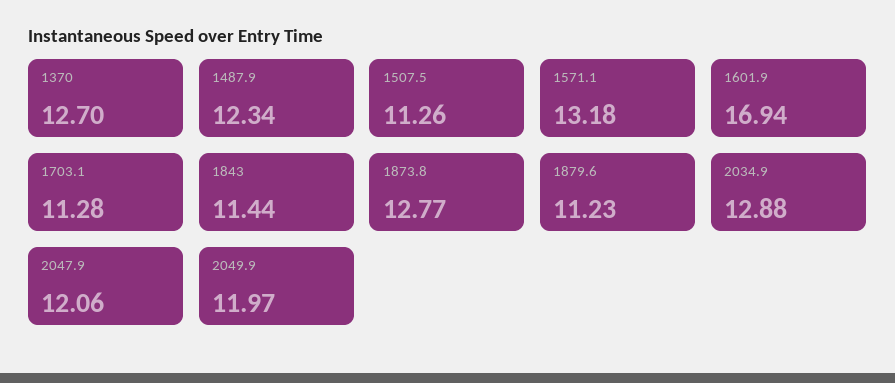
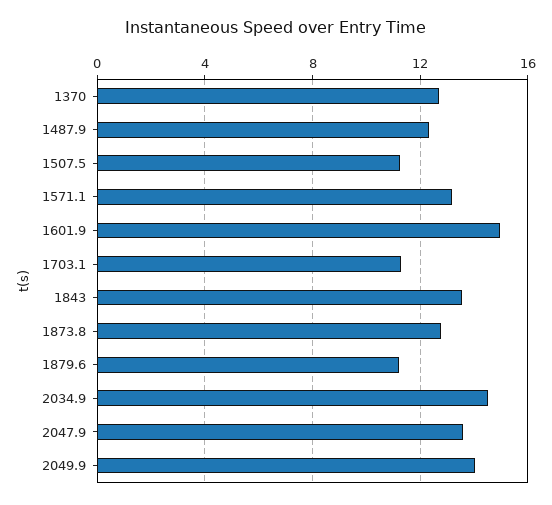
1601.9: 16.94 -> 15
1843: 11.44 -> 13.5
2034.9: 12.88 -> 14.5
2047.9: 12.06 -> 13.5
2049.9: 11.97 -> 14

